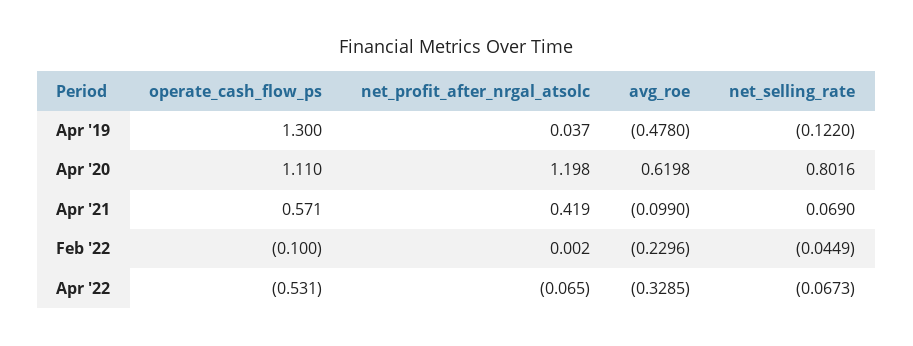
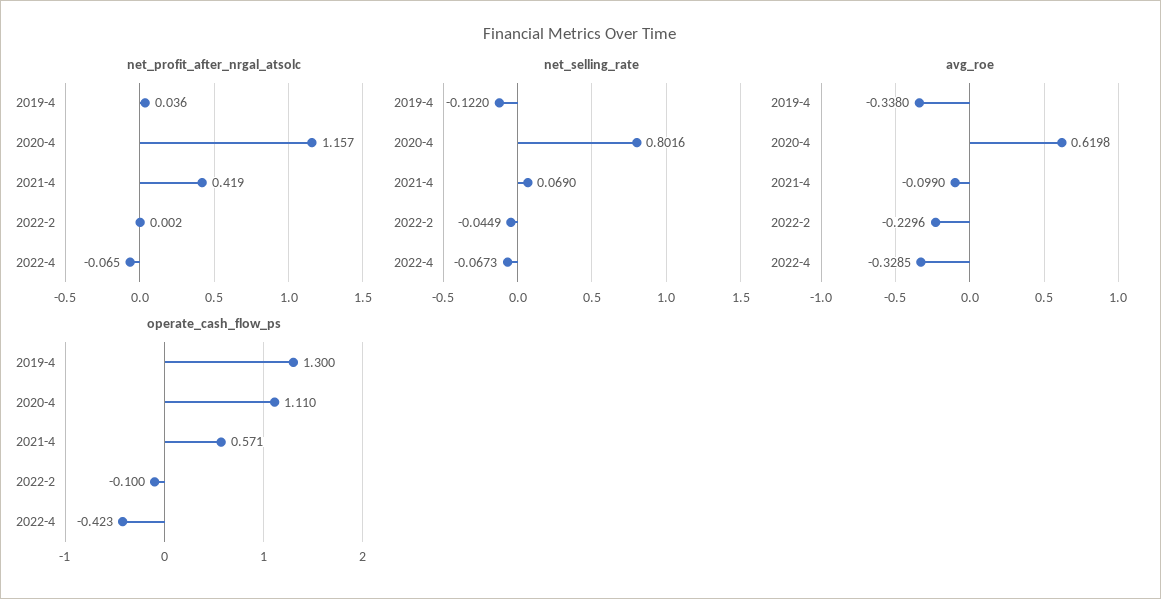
net_profit_after_nrgal_atsolc, Apr '19: 0.037 -> 0.036
avg_roe, Apr '19: -0.478 -> -0.338
net_profit_after_nrgal_atsolc, Apr '20: 1.198 -> 1.157
operate_cash_flow_ps, Apr '22: -0.531 -> -0.423

